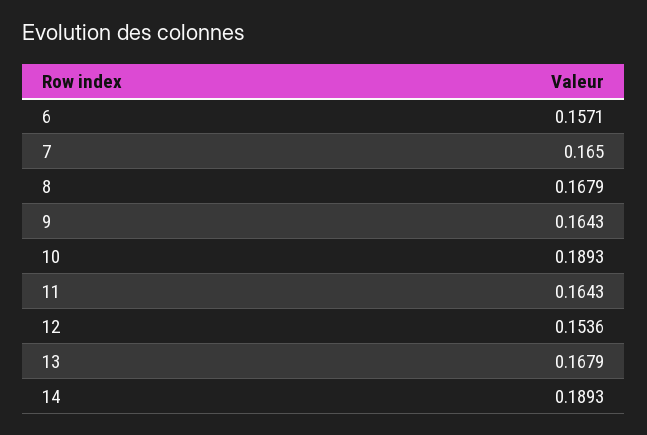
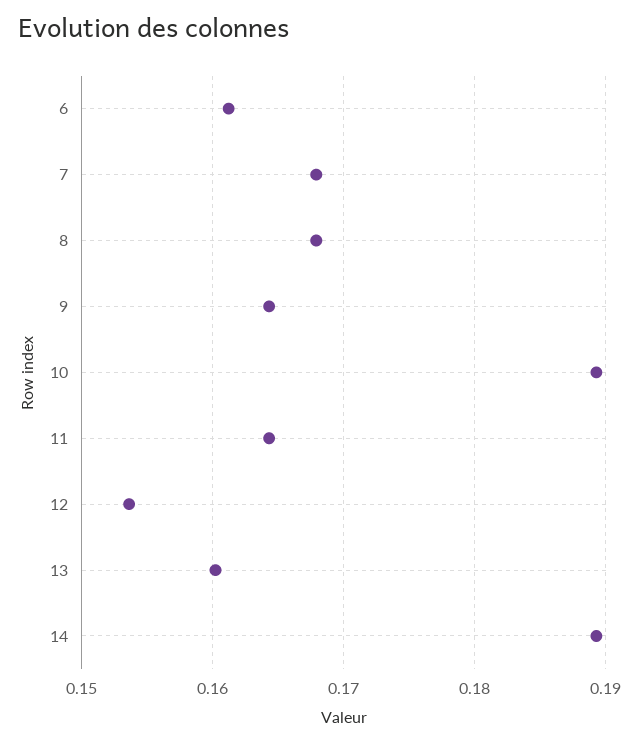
6: 0.1571 -> 0.161
7: 0.165 -> 0.168
13: 0.1679 -> 0.16

